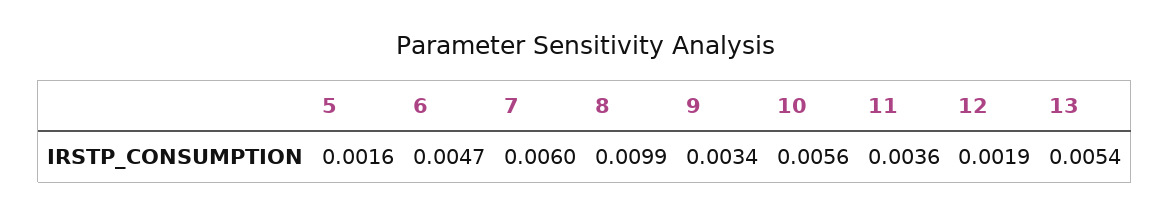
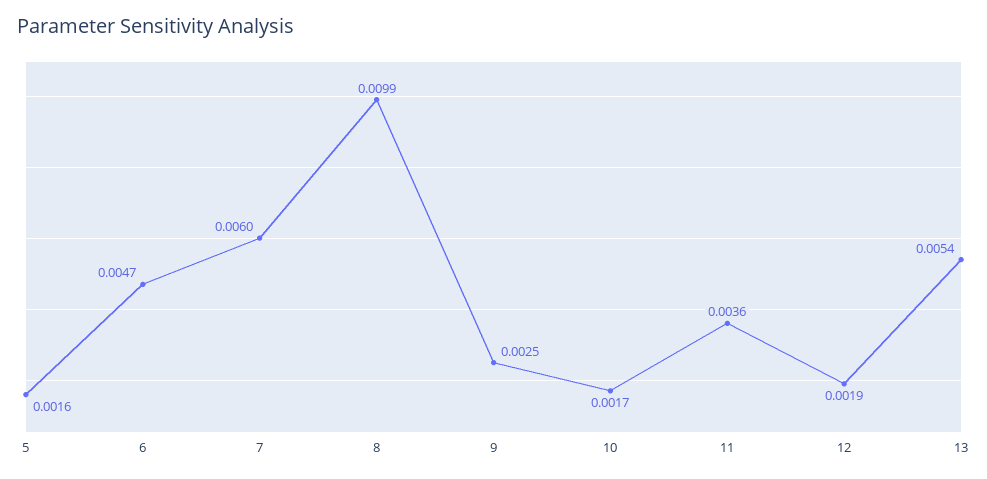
9: 0.0034 -> 0.0025
10: 0.0056 -> 0.0017

